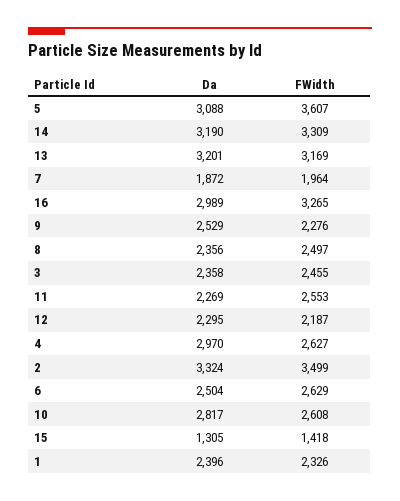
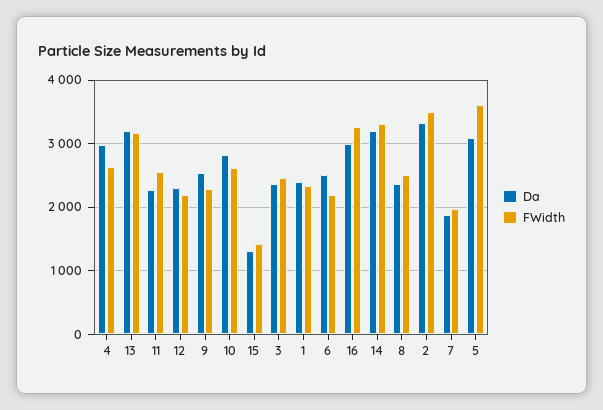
FWidth, 6: 2629 -> 2200

